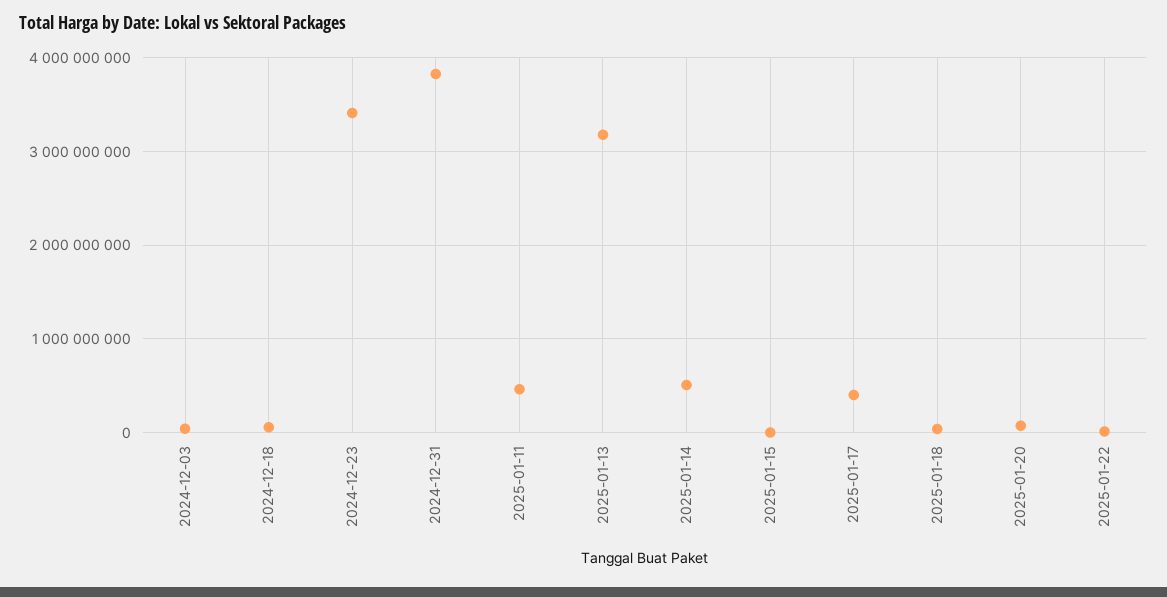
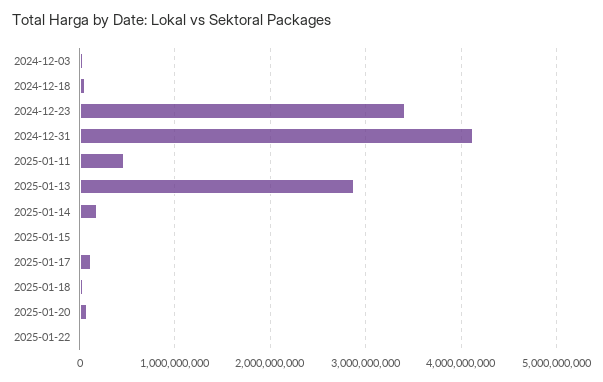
2024-12-31: 3800000000 -> 4100000000
2025-01-13: 3200000000 -> 2900000000
2025-01-14: 500000000 -> 200000000
2025-01-17: 400000000 -> 100000000

